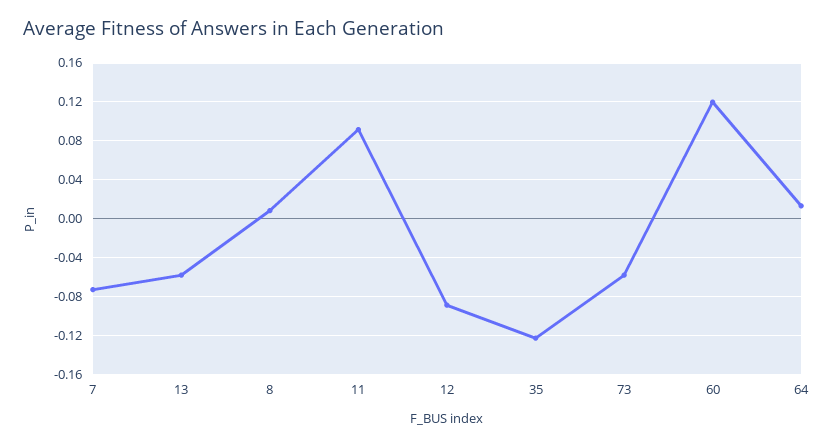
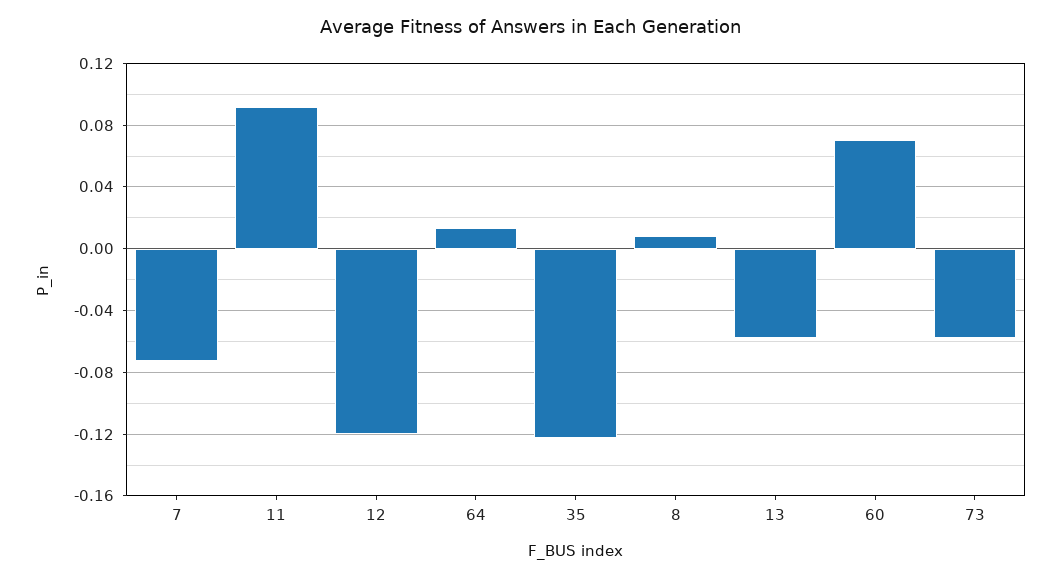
12: -0.09 -> -0.12
60: 0.12 -> 0.07

